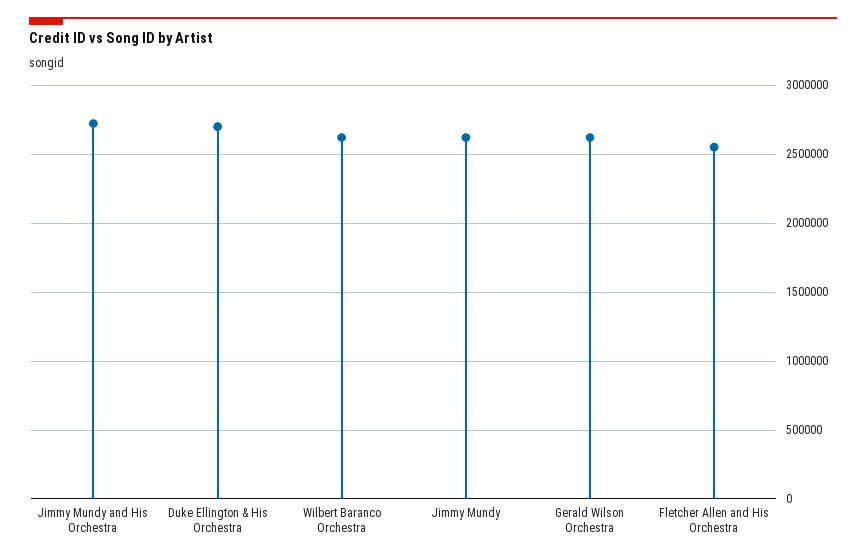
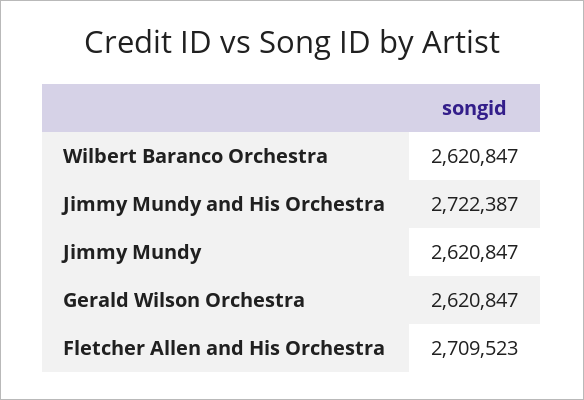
Duke Ellington & His Orchestra: 2700000 -> none
Fletcher Allen and His Orchestra: 2550000 -> 2709523

